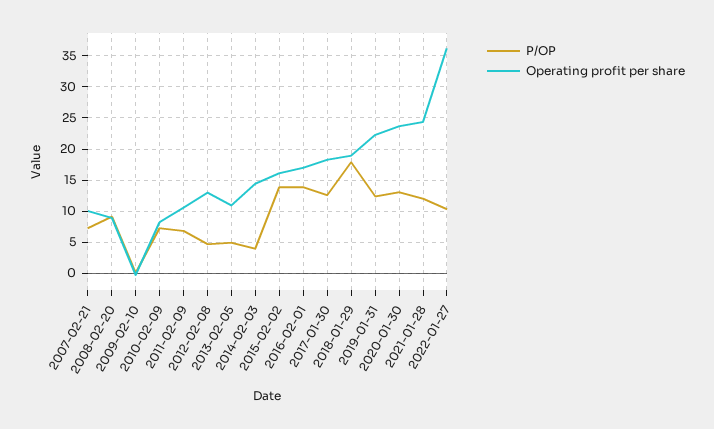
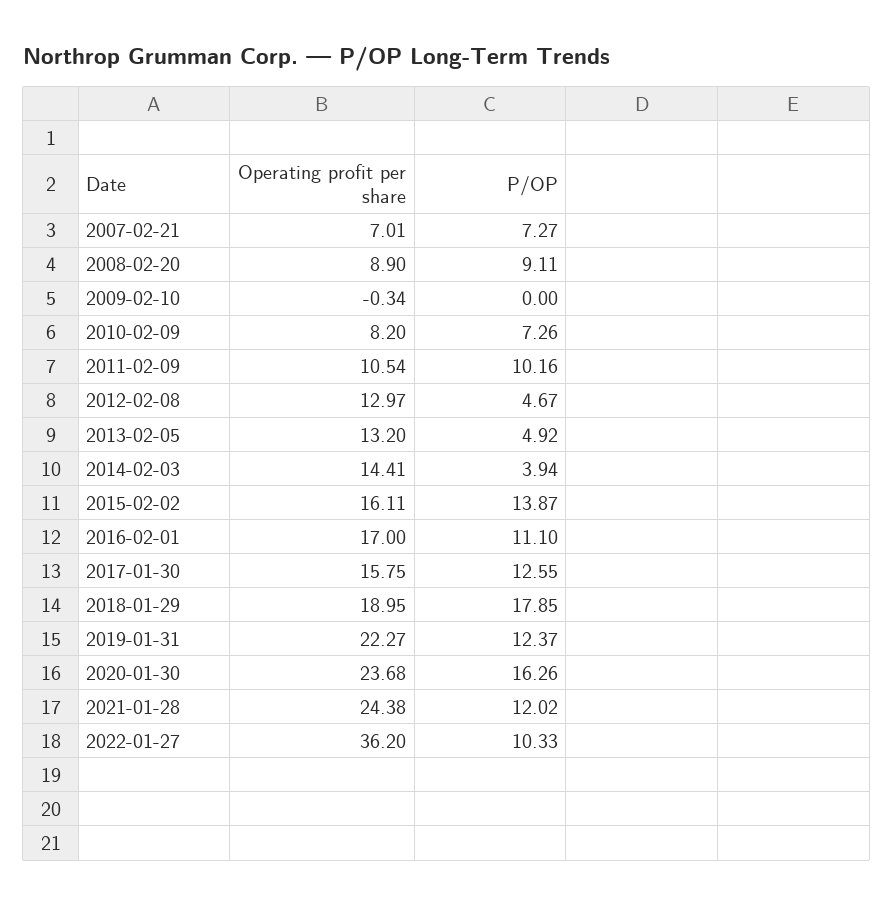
Operating profit per share, 2007-02-21: 10 -> 7.01
P/OP, 2011-02-09: 7 -> 10.16
Operating profit per share, 2013-02-05: 11 -> 13.2
P/OP, 2016-02-01: 14 -> 11.1
Operating profit per share, 2017-01-30: 18 -> 15.75
P/OP, 2020-01-30: 13 -> 16.26

